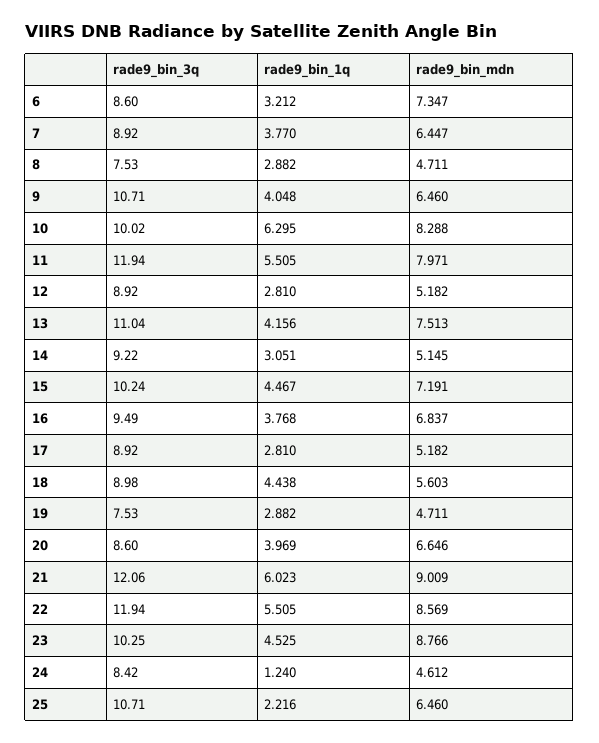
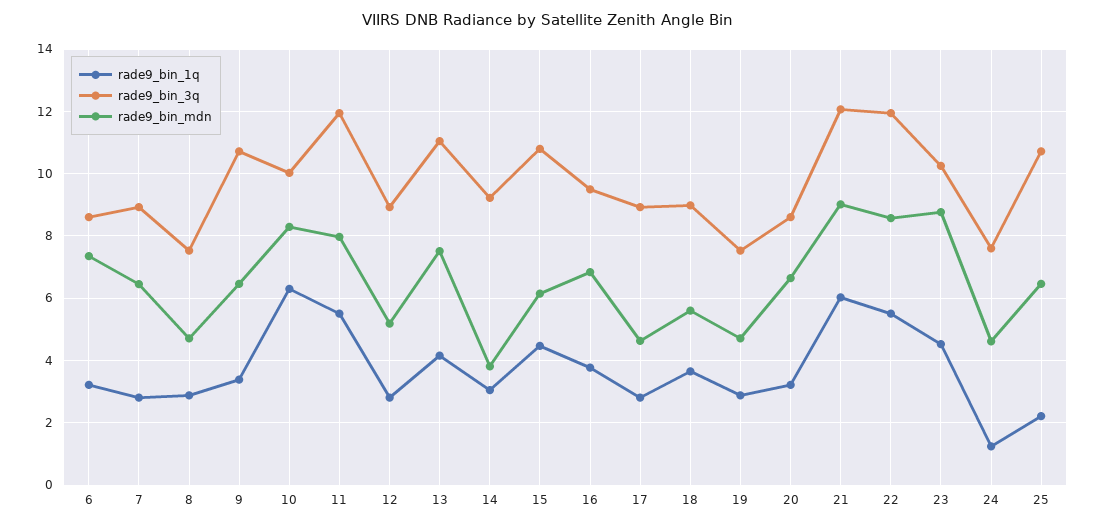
rade9_bin_1q, 7: 3.77 -> 2.8
rade9_bin_1q, 9: 4.048 -> 3.4
rade9_bin_mdn, 14: 5.145 -> 3.8
rade9_bin_3q, 15: 10.24 -> 10.8
rade9_bin_mdn, 15: 7.191 -> 6.2
rade9_bin_mdn, 17: 5.182 -> 4.6
rade9_bin_1q, 18: 4.438 -> 3.6
rade9_bin_1q, 20: 3.969 -> 3.2
rade9_bin_3q, 24: 8.42 -> 7.6

